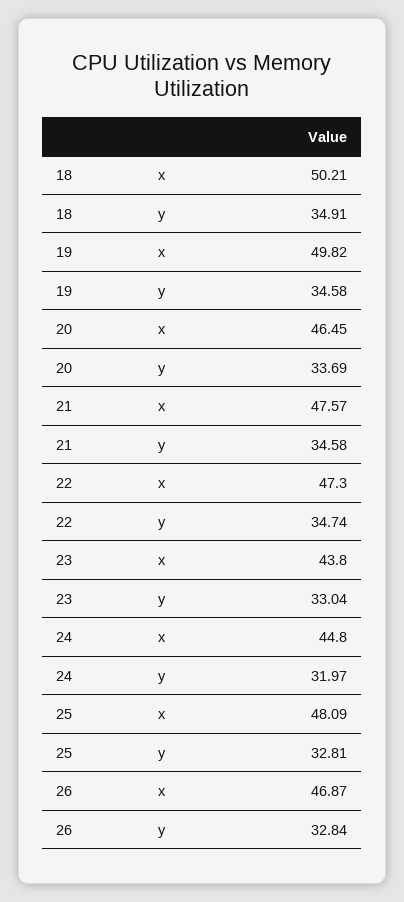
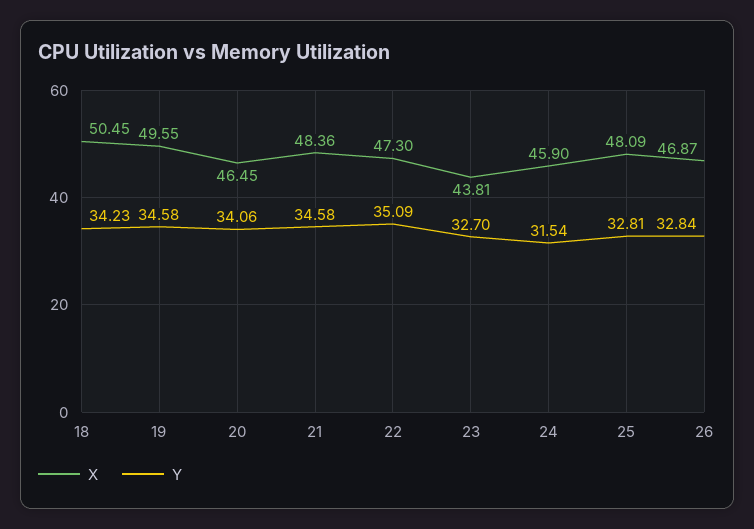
x, 18: 50.21 -> 50.45
y, 18: 34.91 -> 34.23
x, 19: 49.82 -> 49.55
y, 20: 33.69 -> 34.06
x, 21: 47.57 -> 48.36
y, 22: 34.74 -> 35.09
x, 23: 43.8 -> 43.81
y, 23: 33.04 -> 32.7
x, 24: 44.8 -> 45.9
y, 24: 31.97 -> 31.54

